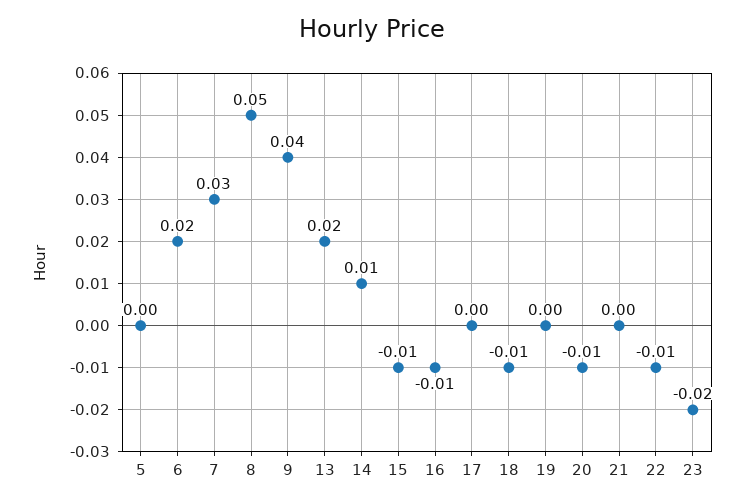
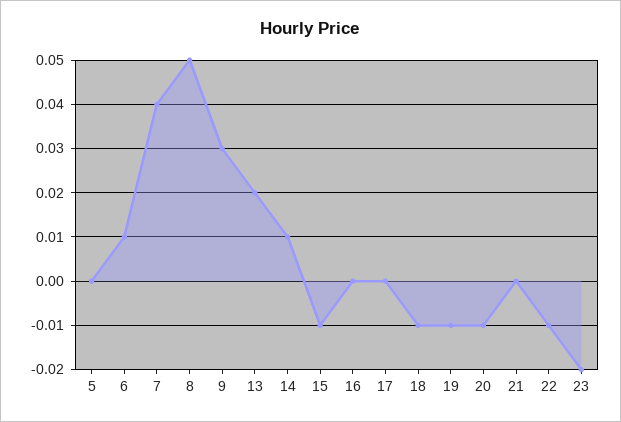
6: 0.02 -> 0.01
7: 0.03 -> 0.04
9: 0.04 -> 0.03
16: -0.01 -> 0
19: 0 -> -0.01

